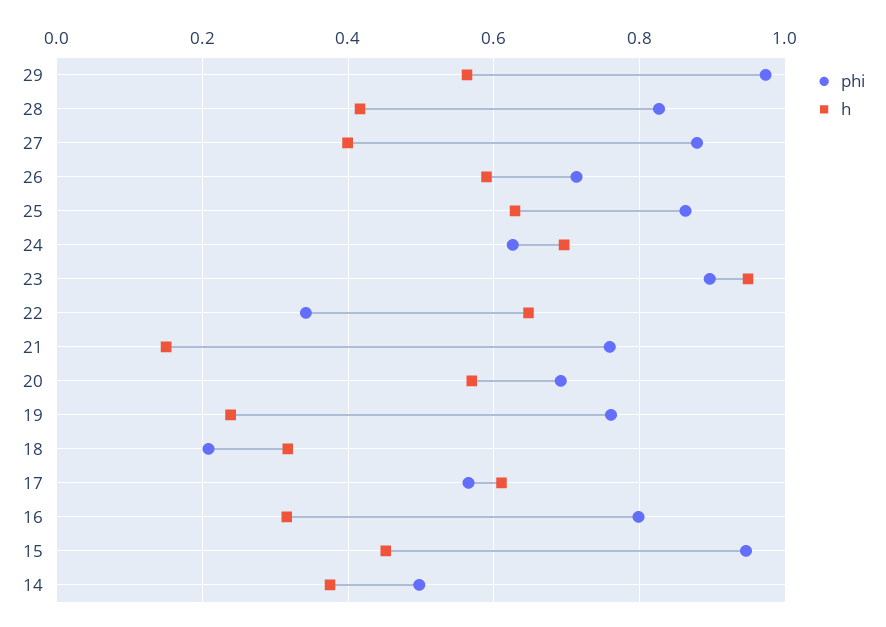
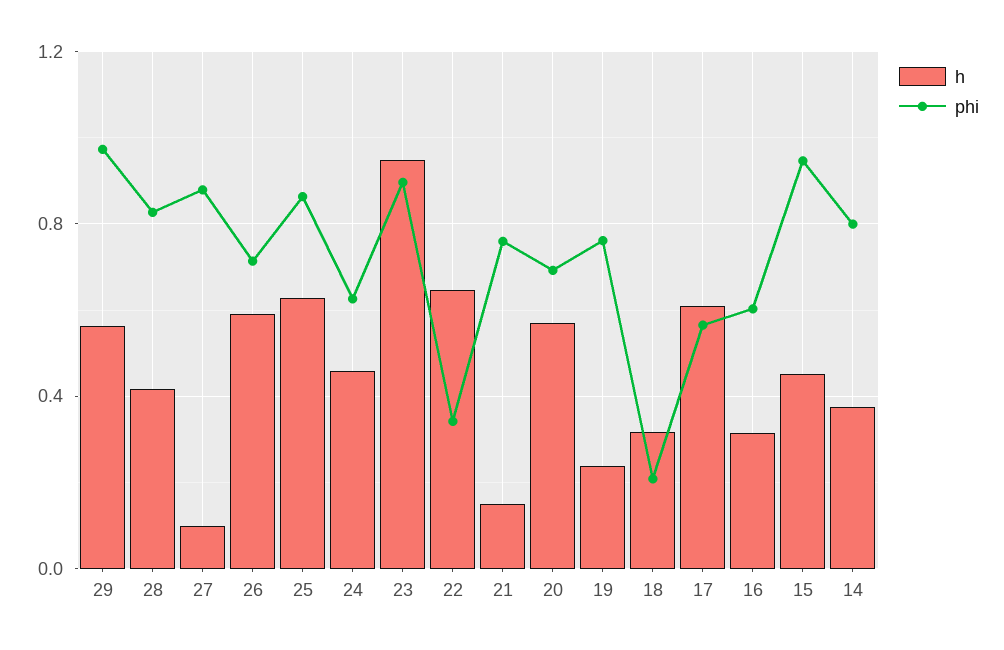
h, 27: 0.4 -> 0.1
h, 24: 0.7 -> 0.45
phi, 16: 0.8 -> 0.6
phi, 14: 0.5 -> 0.8

